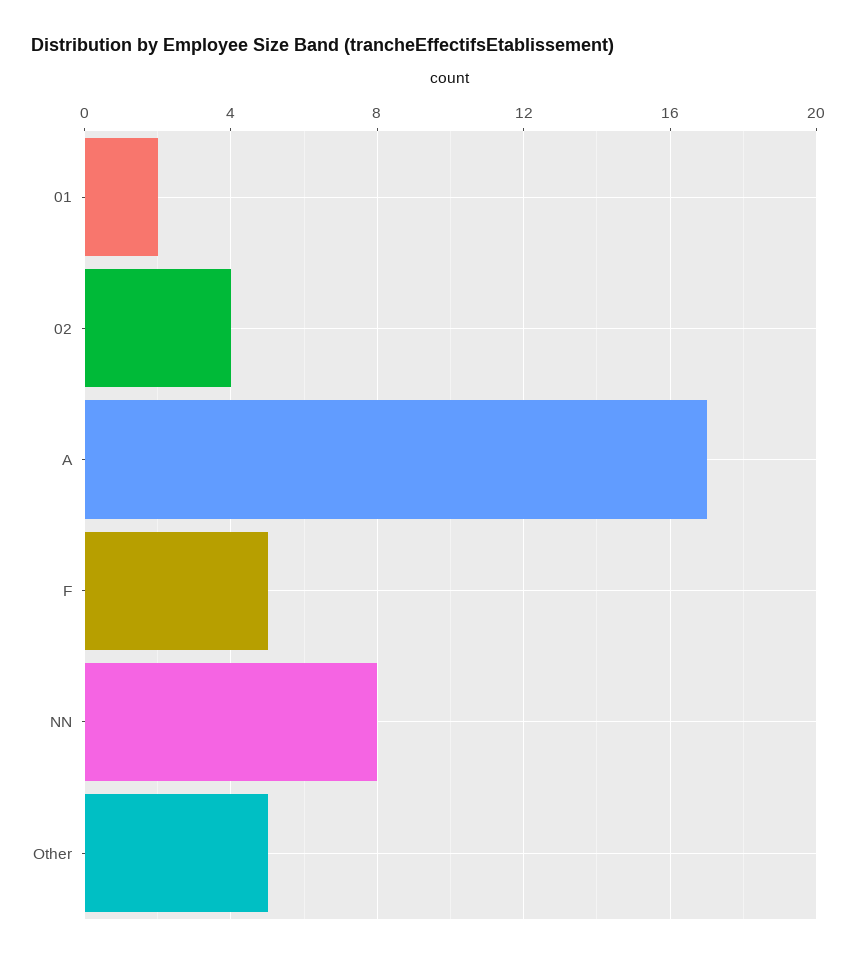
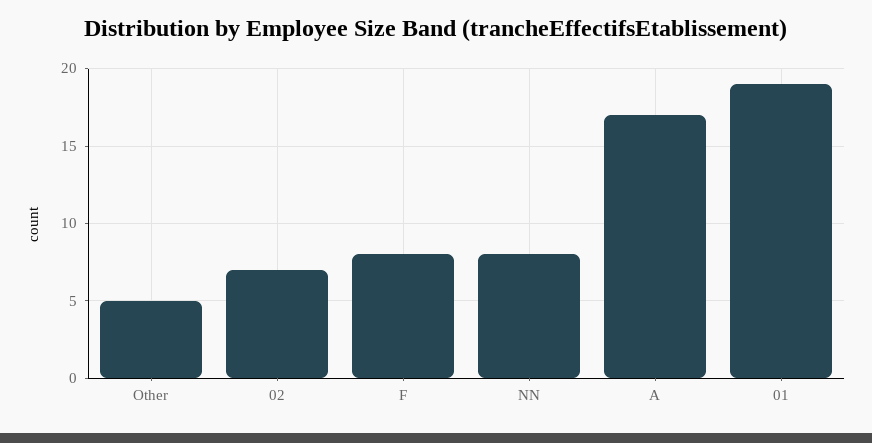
01: 2 -> 19
02: 4 -> 7
F: 5 -> 8

